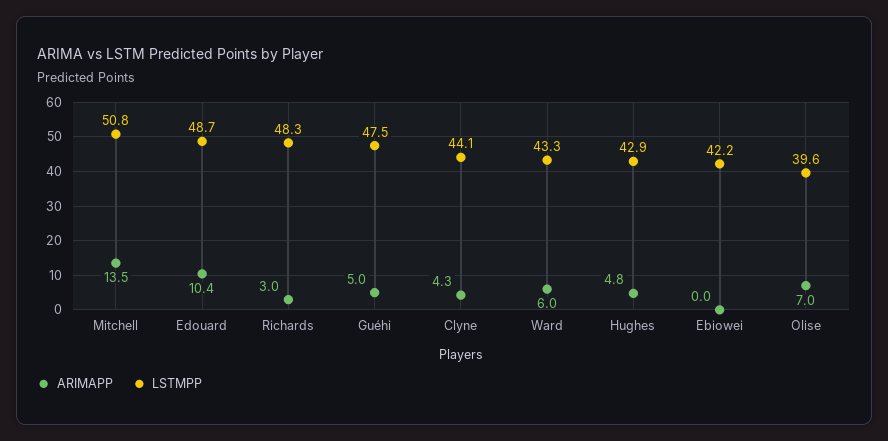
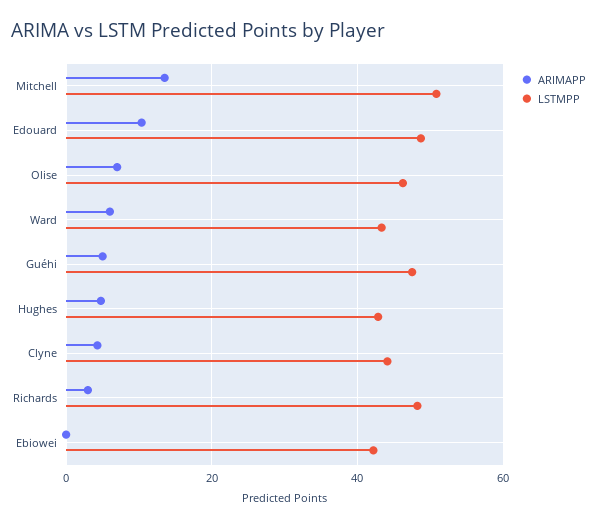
LSTMPP, Olise: 39.6 -> 46

